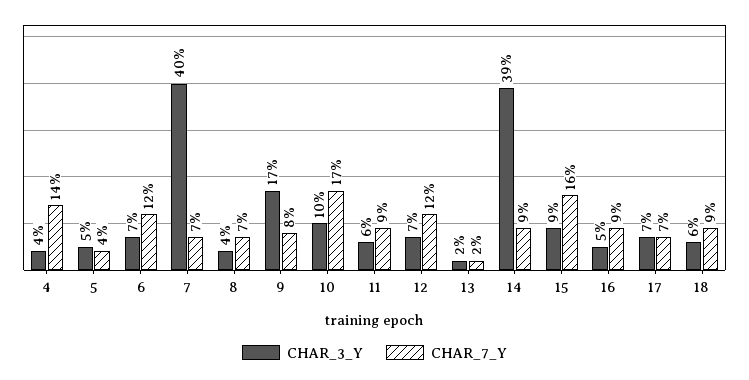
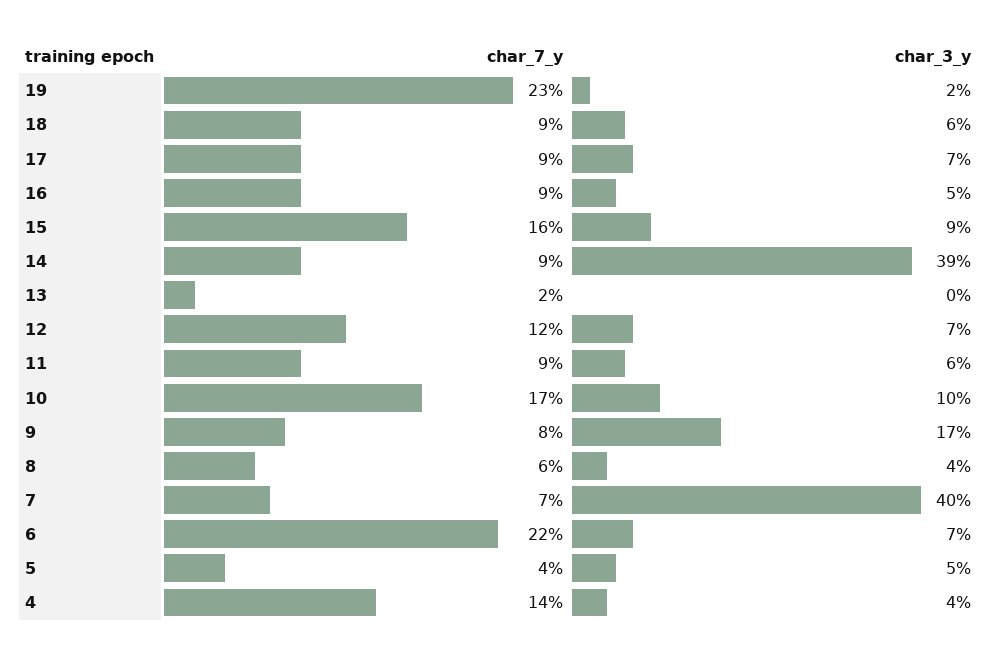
CHAR_7_Y, 6: 12 -> 22
CHAR_7_Y, 8: 7 -> 6
CHAR_3_Y, 13: 2 -> 0
CHAR_7_Y, 17: 7 -> 9
CHAR_7_Y, 19: none -> 23
CHAR_3_Y, 19: none -> 2

